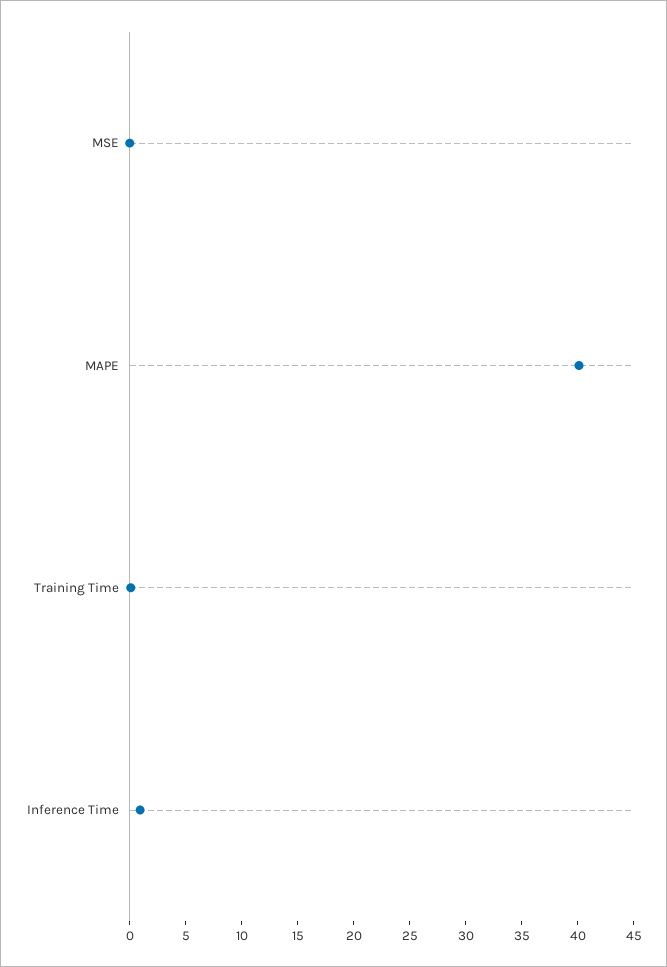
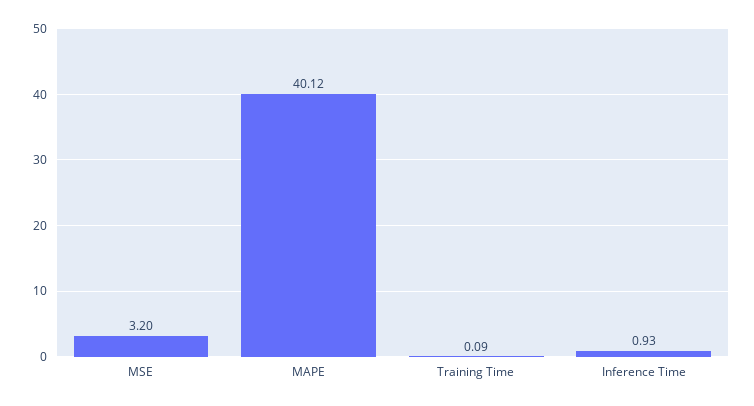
MSE: 0 -> 3.2

